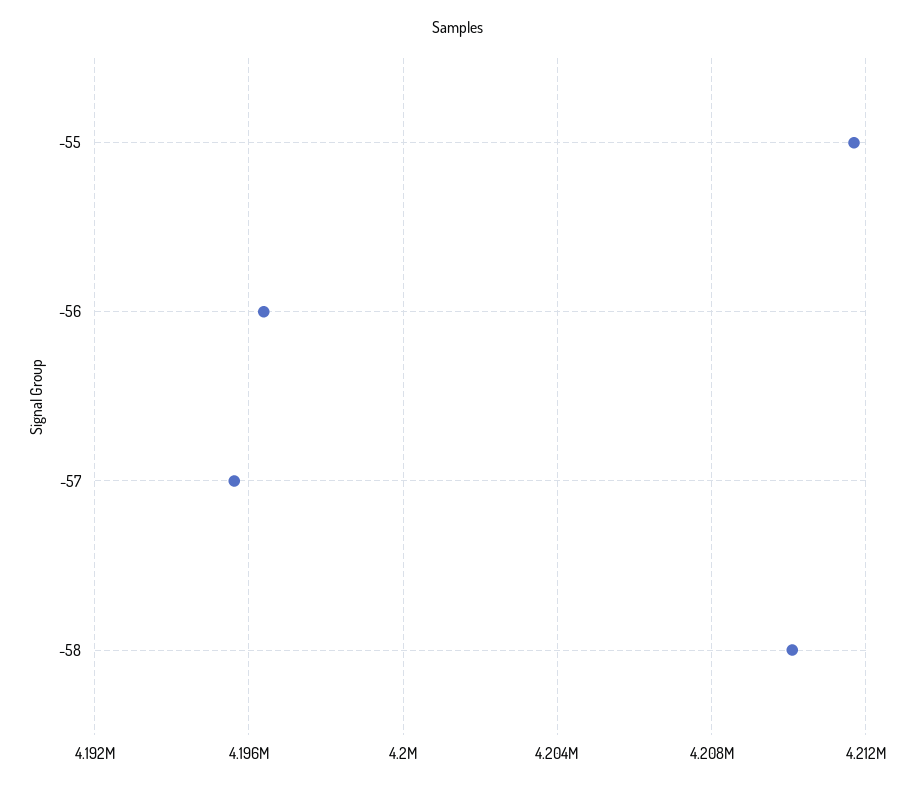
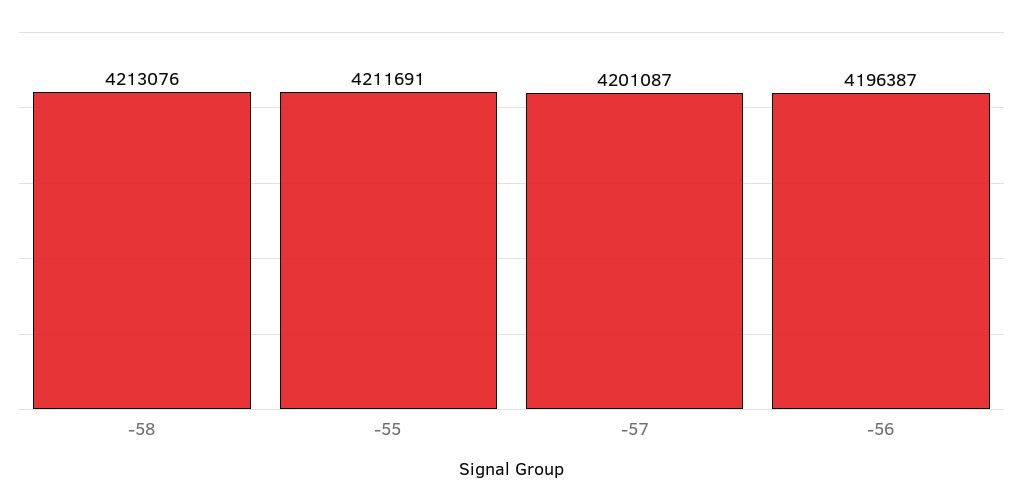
-57: 4195500 -> 4201087
-58: 4210000 -> 4213076

